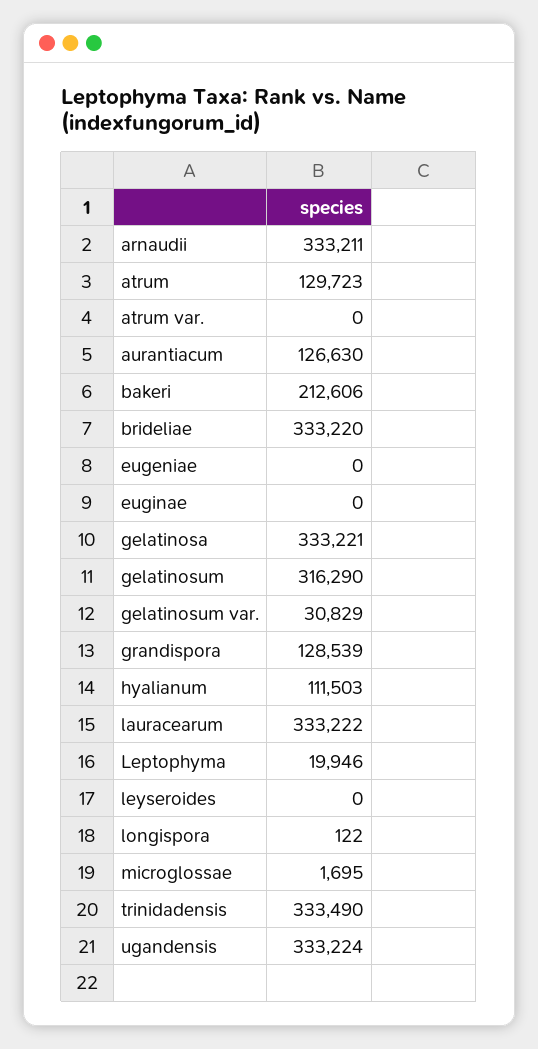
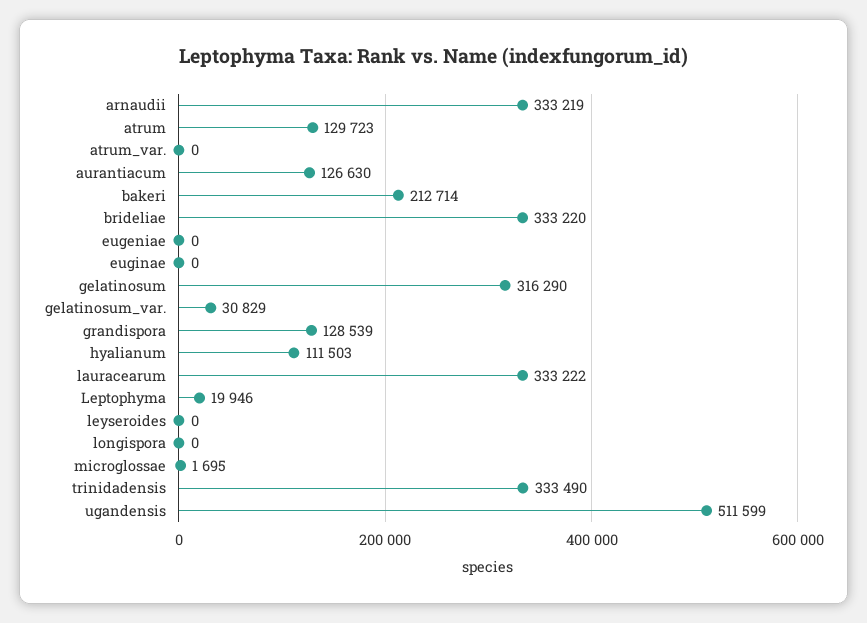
arnaudii: 333211 -> 333219
bakeri: 212606 -> 212714
gelatinosa: 333221 -> none
longispora: 122 -> 0
ugandensis: 333224 -> 511599

